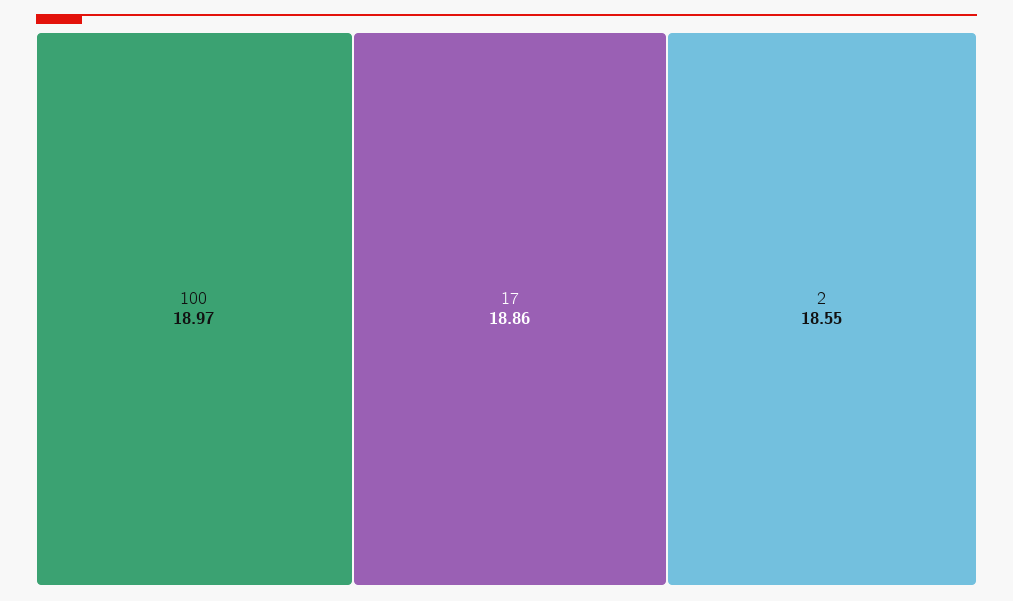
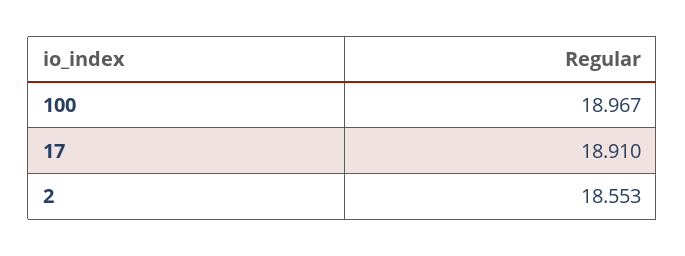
17: 18.86 -> 18.91

